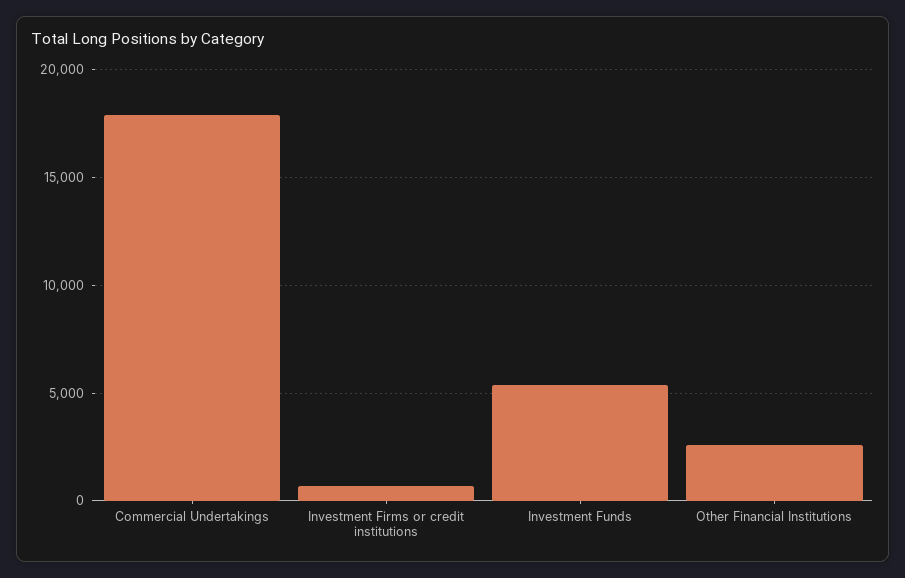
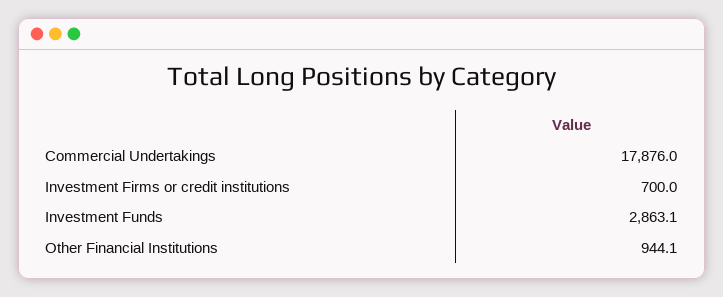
Investment Funds: 5500 -> 2863.1
Other Financial Institutions: 2500 -> 944.1

